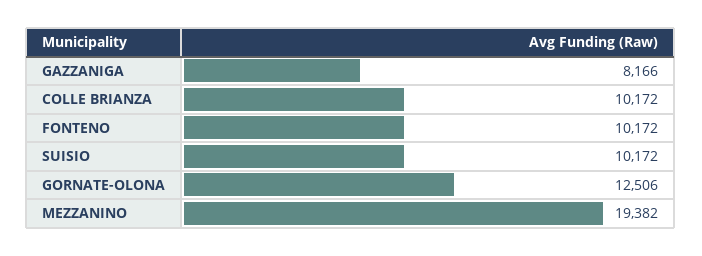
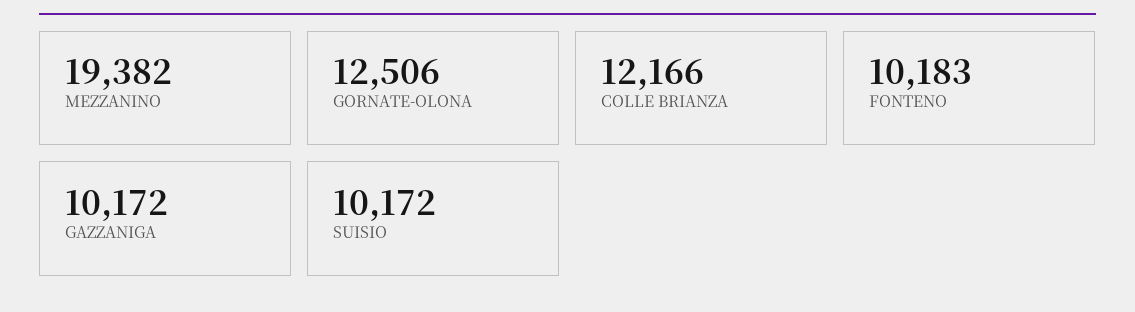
GAZZANIGA: 8166 -> 10172
COLLE BRIANZA: 10172 -> 12166
FONTENO: 10172 -> 10183

